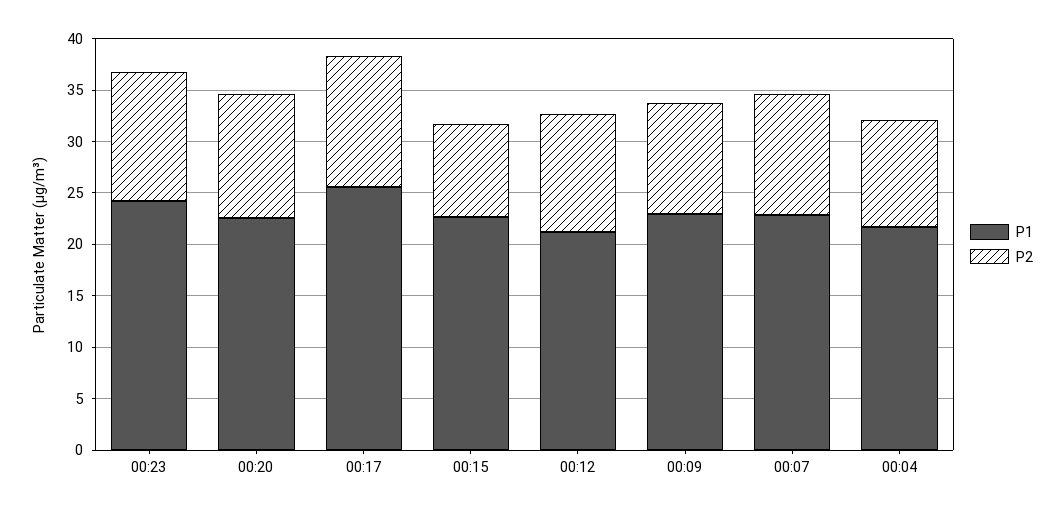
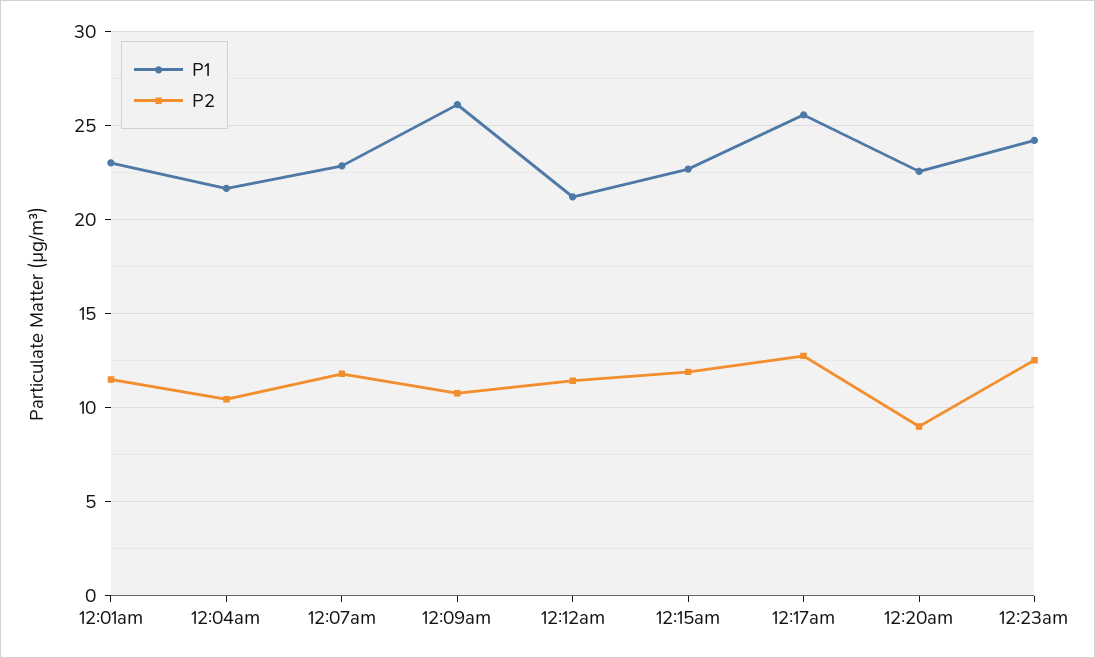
P2, 00:20: 12 -> 9
P2, 00:15: 9 -> 12
P1, 00:09: 23 -> 26
P1, 12:01am: none -> 23
P2, 12:01am: none -> 11.5

